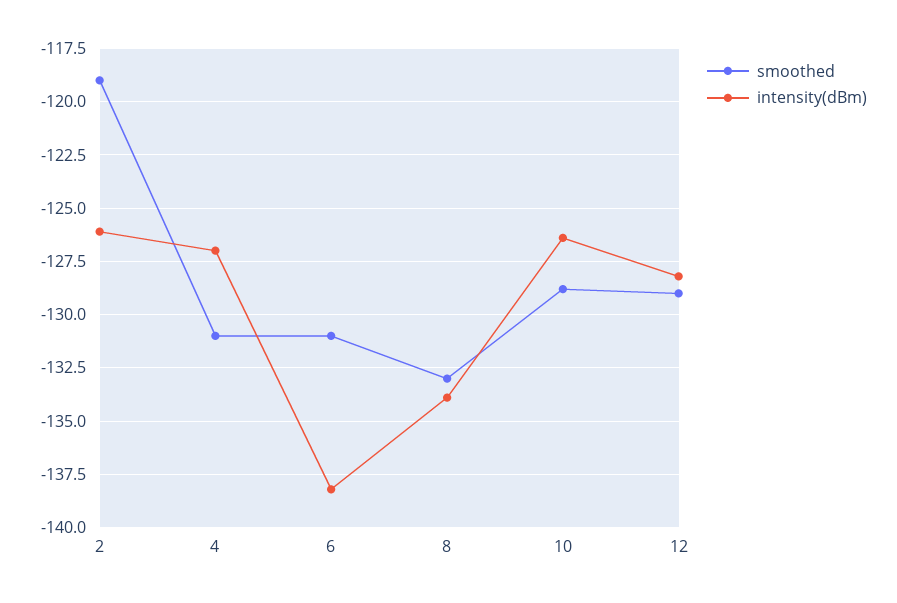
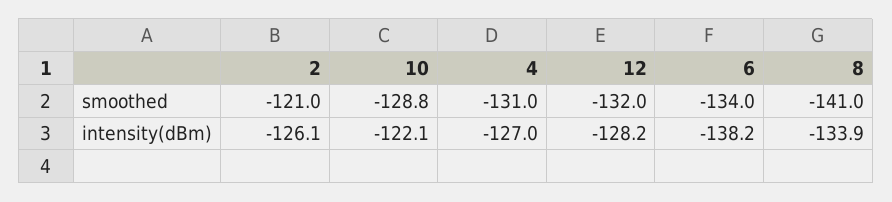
smoothed, 2: -119 -> -121
smoothed, 6: -131 -> -134
smoothed, 8: -133 -> -141
intensity(dBm), 10: -126.5 -> -122.1
smoothed, 12: -129 -> -132

